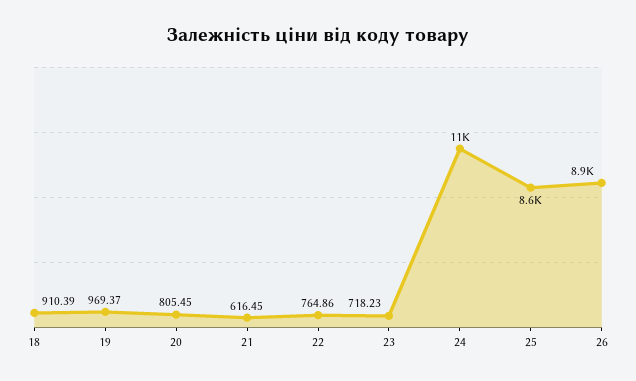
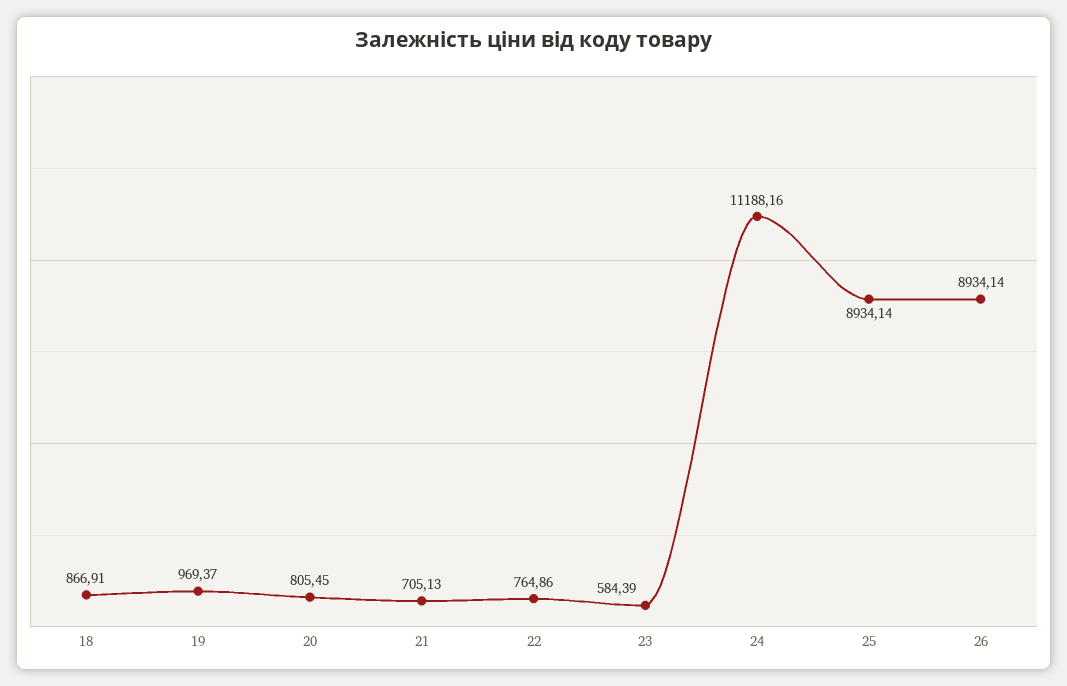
18: 910.39 -> 866.91
21: 616.45 -> 705.13
23: 718.23 -> 584.39
25: 8600 -> 8934.14

